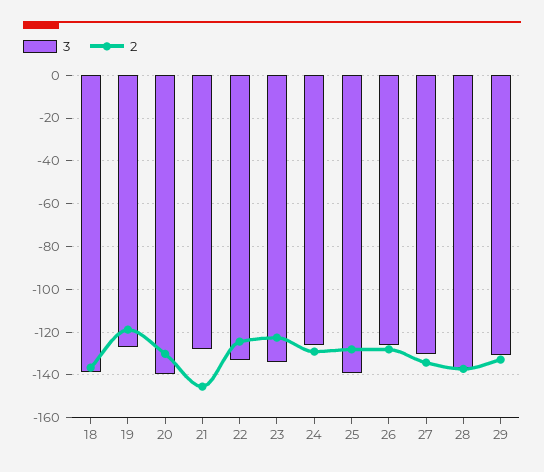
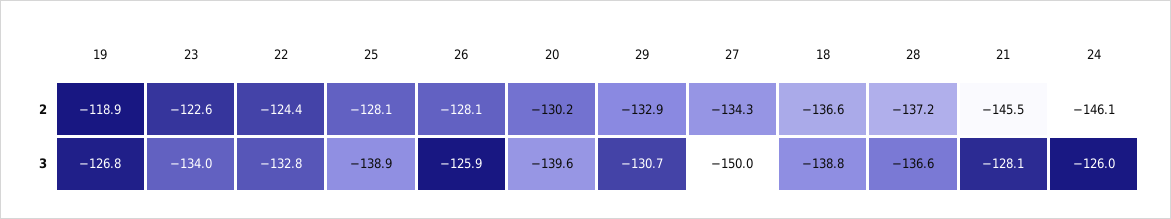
2, 24: -130 -> -146.1
3, 27: -130 -> -150

